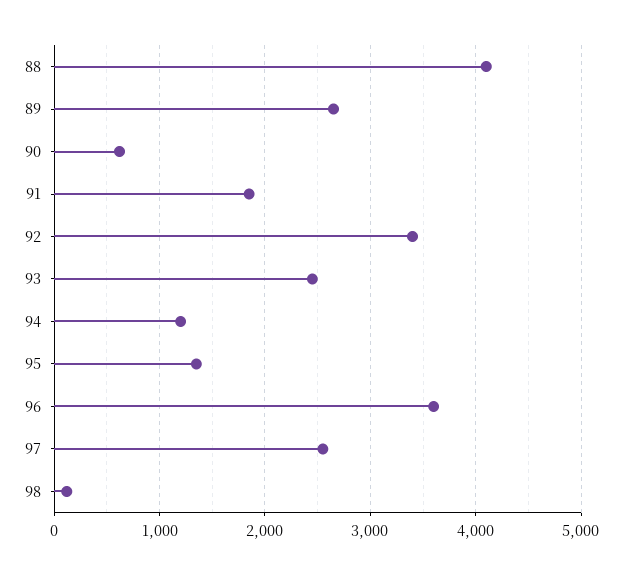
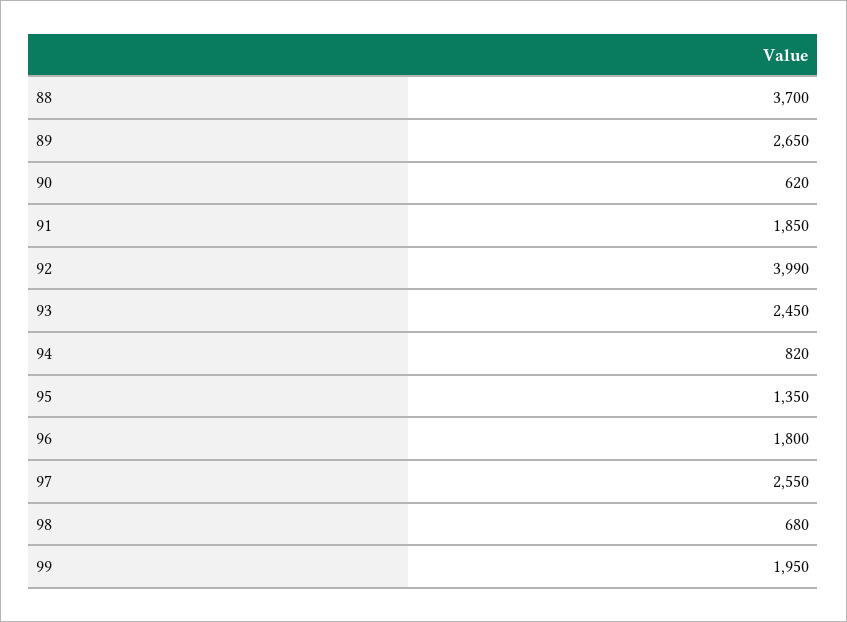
88: 4100 -> 3700
92: 3400 -> 3990
94: 1200 -> 820
96: 3600 -> 1800
98: 100 -> 680
99: none -> 1950

